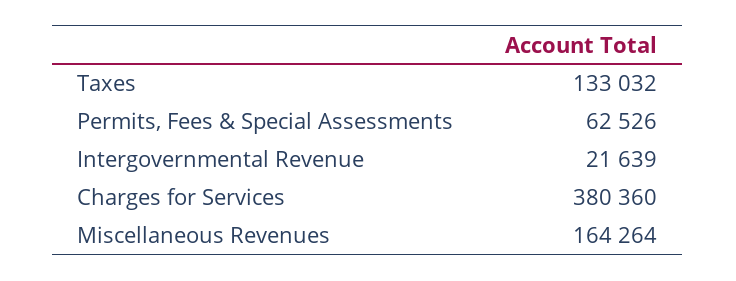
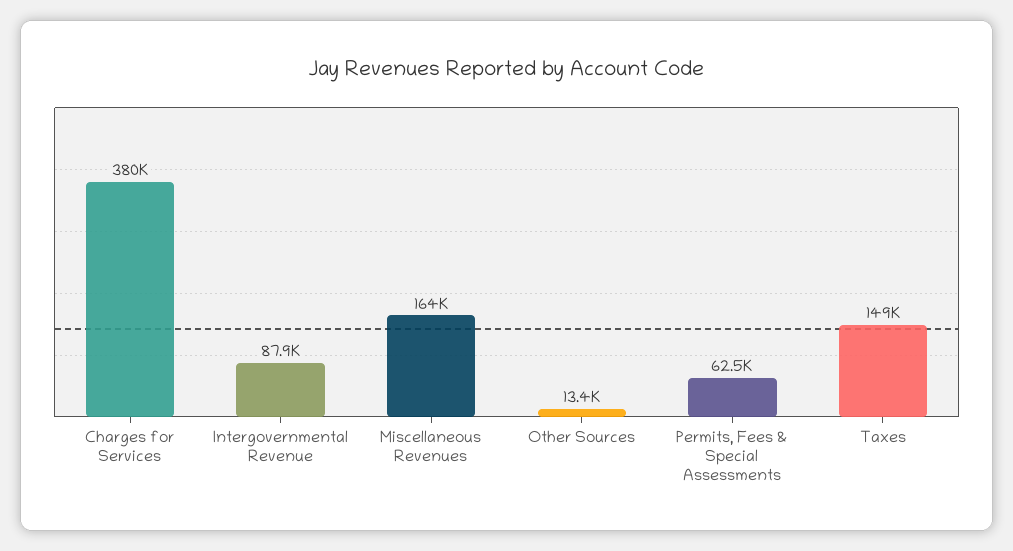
Taxes: 133032 -> 149000
Intergovernmental Revenue: 21639 -> 87900
Other Sources: none -> 13400

